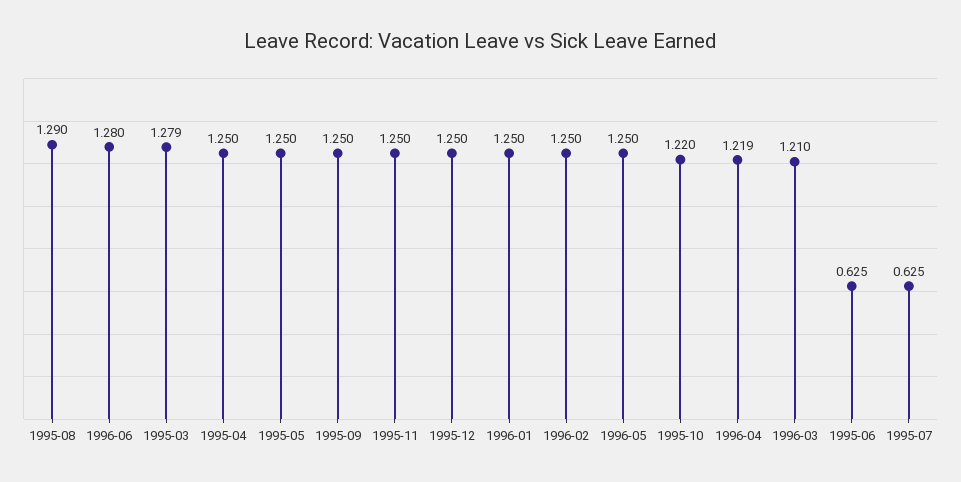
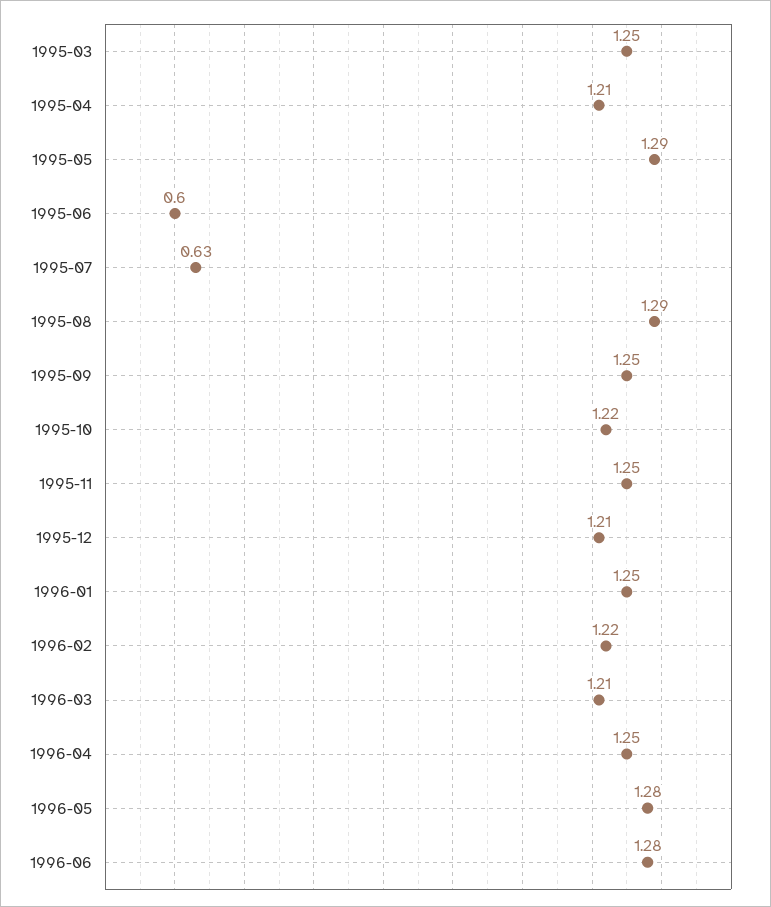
1995-03: 1.279 -> 1.25
1995-04: 1.25 -> 1.21
1995-05: 1.25 -> 1.29
1995-12: 1.25 -> 1.21
1996-02: 1.25 -> 1.22
1996-05: 1.25 -> 1.28
1996-04: 1.219 -> 1.25
1995-06: 0.625 -> 0.6

